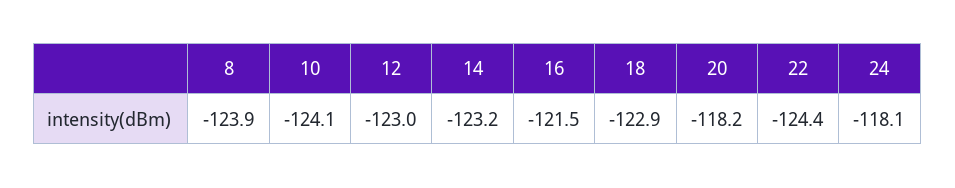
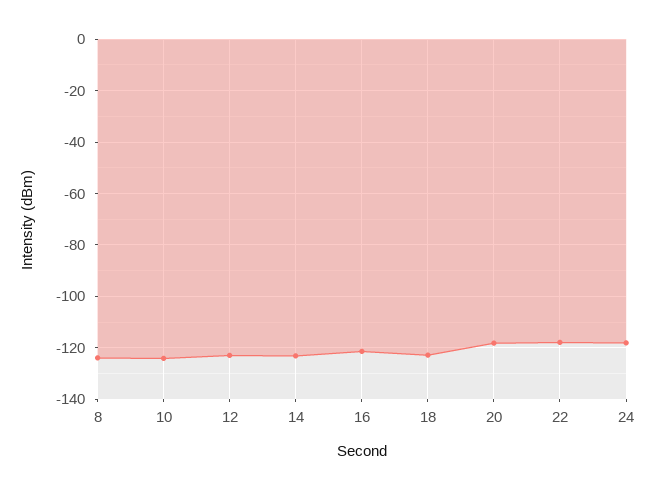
22: -124.4 -> -117.5

